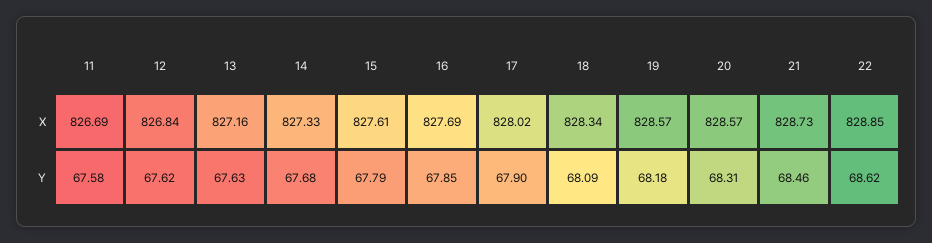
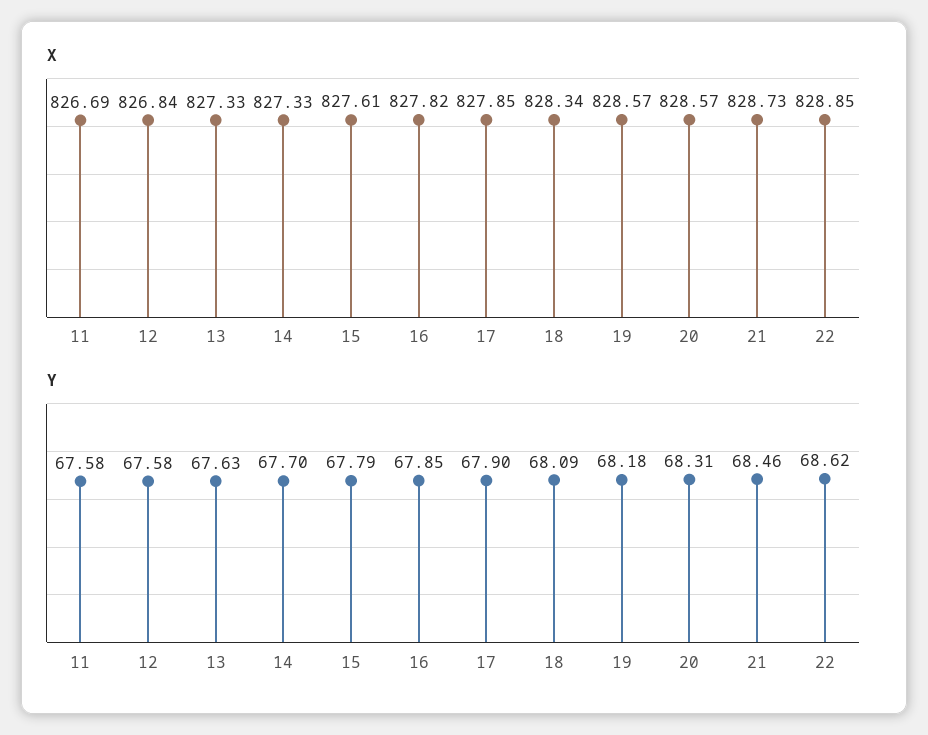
X, 13: 827.16 -> 827.33
X, 16: 827.69 -> 827.82
X, 17: 828.02 -> 827.85
Y, 12: 67.62 -> 67.58
Y, 14: 67.68 -> 67.7

